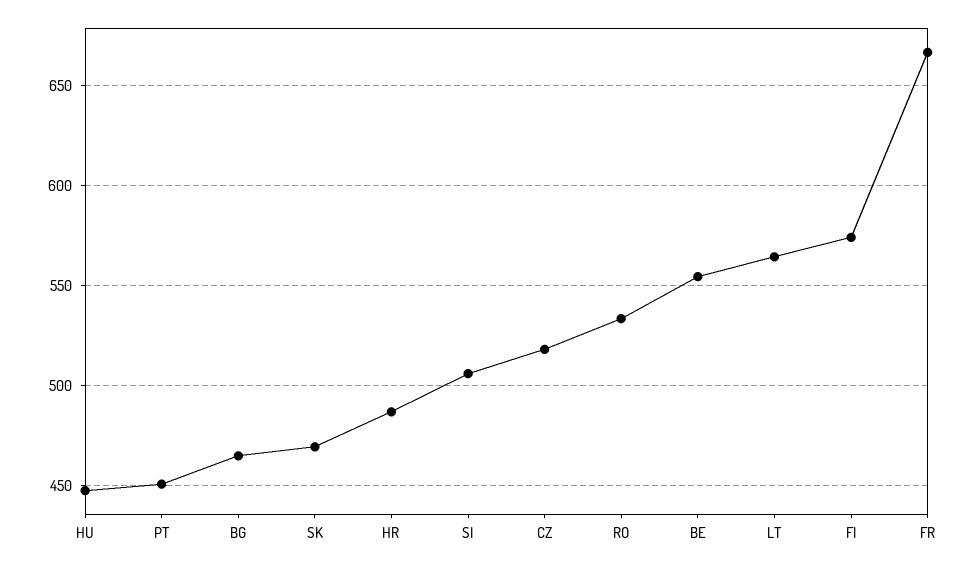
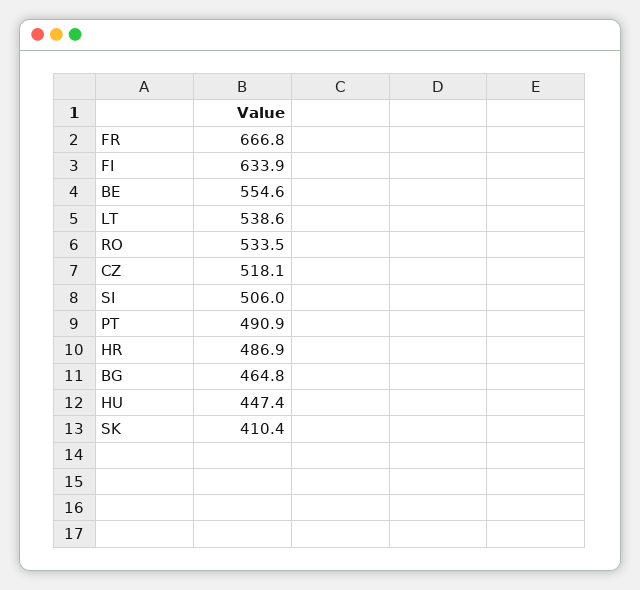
PT: 450 -> 490.9
SK: 470 -> 410.4
LT: 565 -> 538.6
FI: 575 -> 633.9

